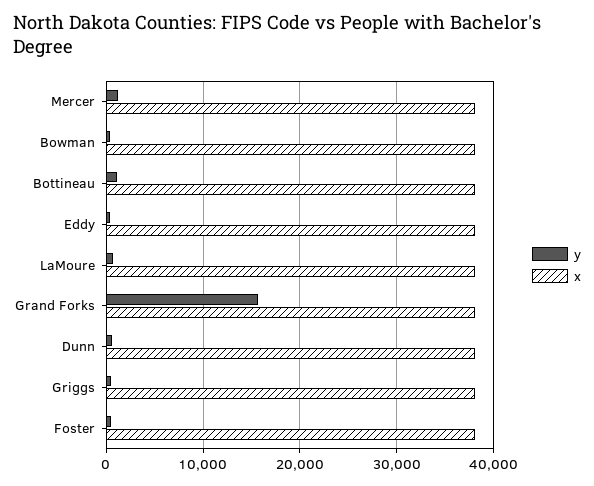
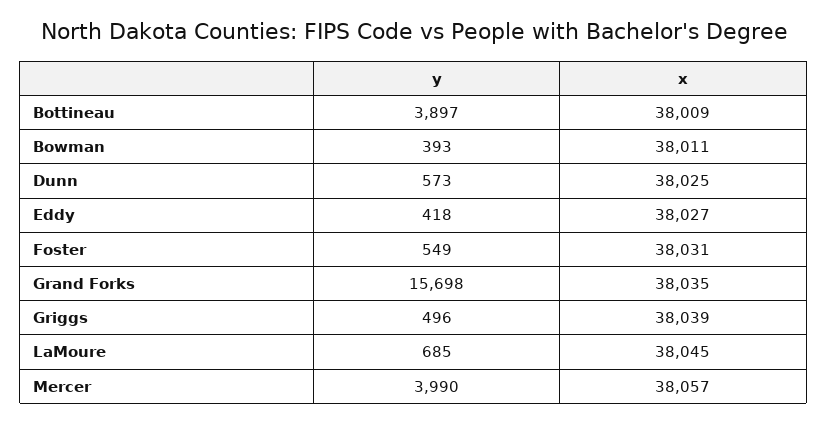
y, Mercer: 1000 -> 3990
y, Bottineau: 1000 -> 3897

